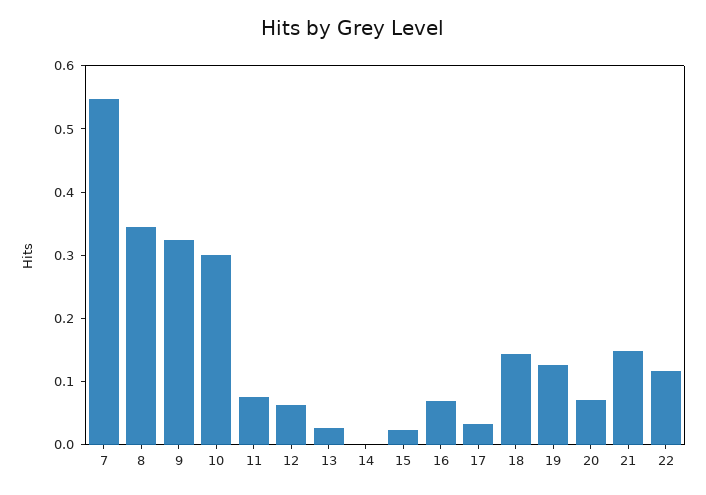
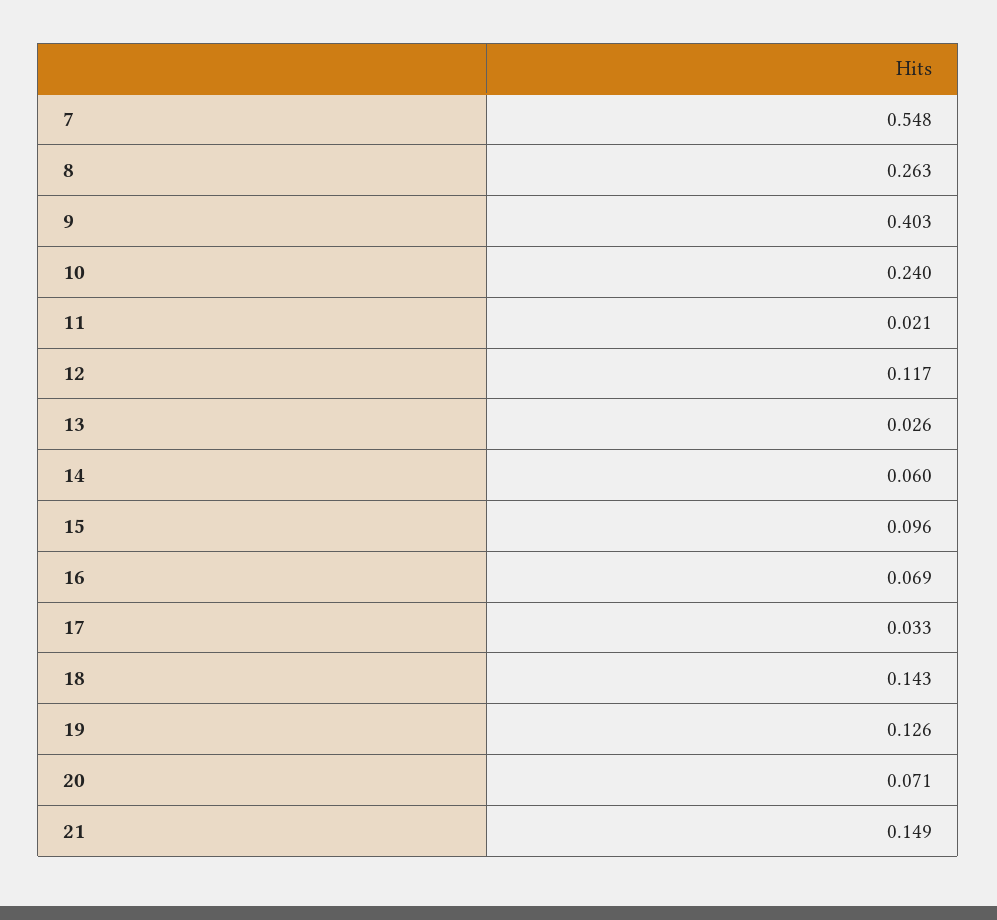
8: 0.34 -> 0.263
9: 0.32 -> 0.403
10: 0.3 -> 0.24
11: 0.08 -> 0.021
12: 0.06 -> 0.117
14: 0 -> 0.06
15: 0.02 -> 0.096
22: 0.12 -> none

